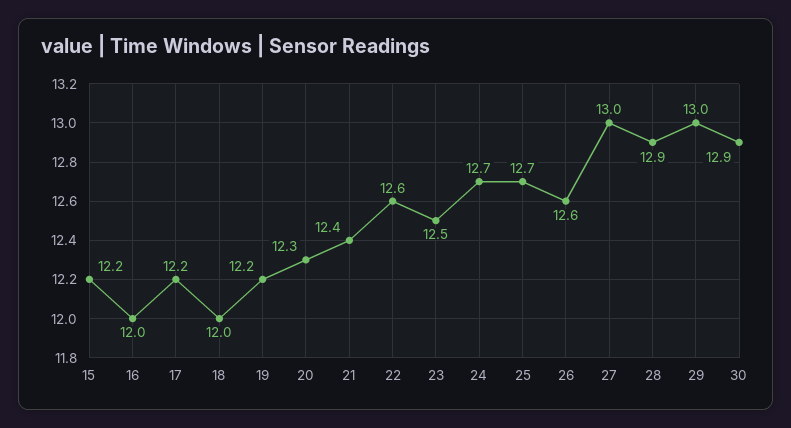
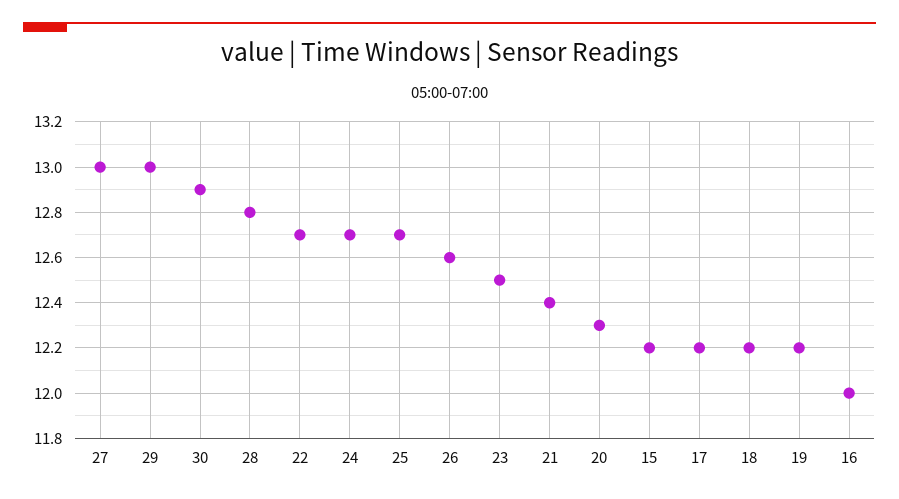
18: 12 -> 12.2
22: 12.6 -> 12.7
28: 12.9 -> 12.8

